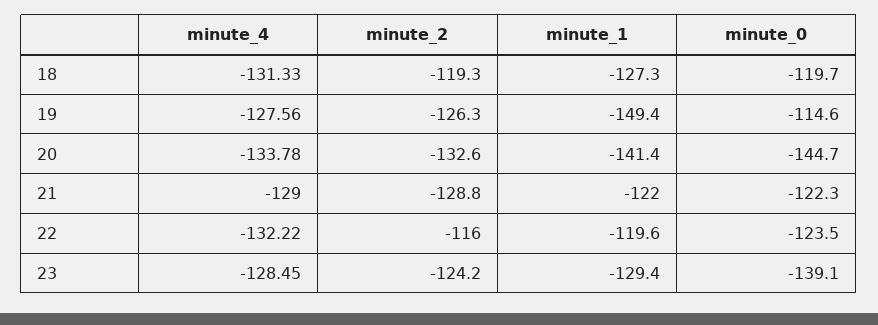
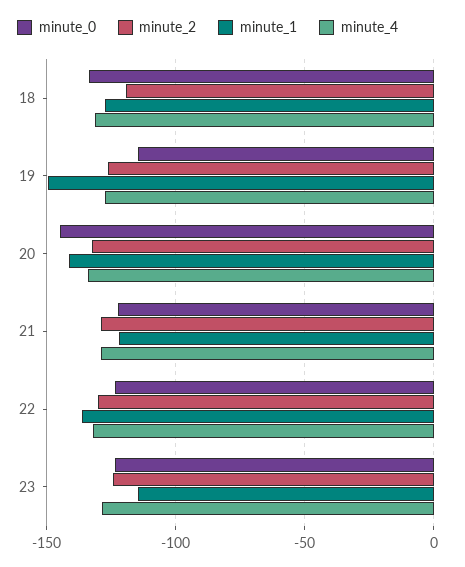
minute_0, 18: -119.7 -> -135
minute_2, 22: -116 -> -130
minute_1, 22: -119.6 -> -135
minute_1, 23: -129.4 -> -115
minute_0, 23: -139.1 -> -125

